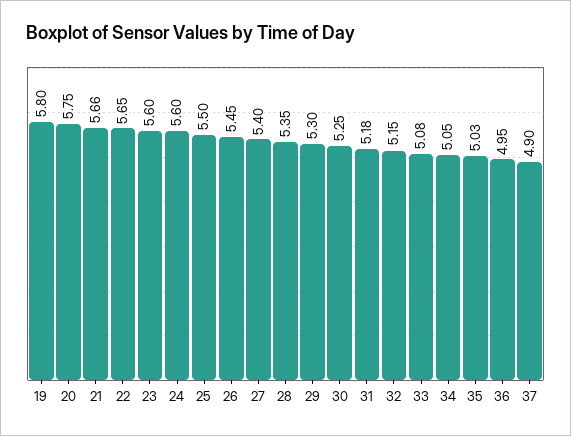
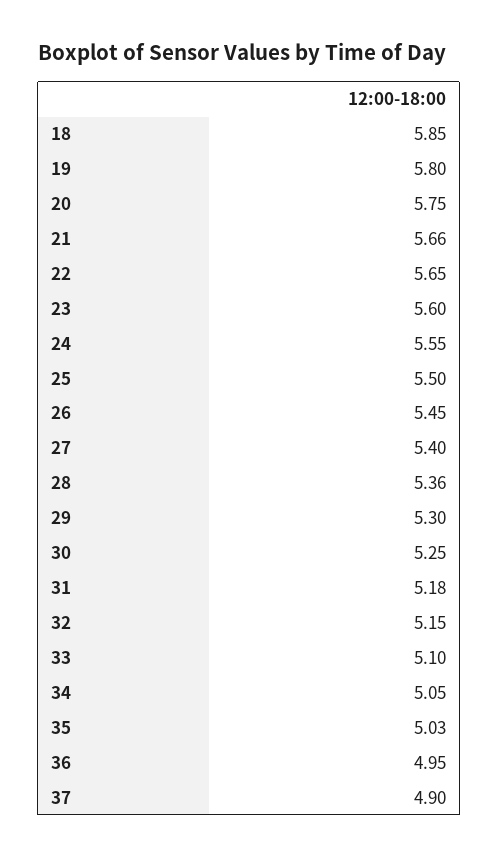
24: 5.6 -> 5.55
28: 5.35 -> 5.36
33: 5.08 -> 5.1
18: none -> 5.85

